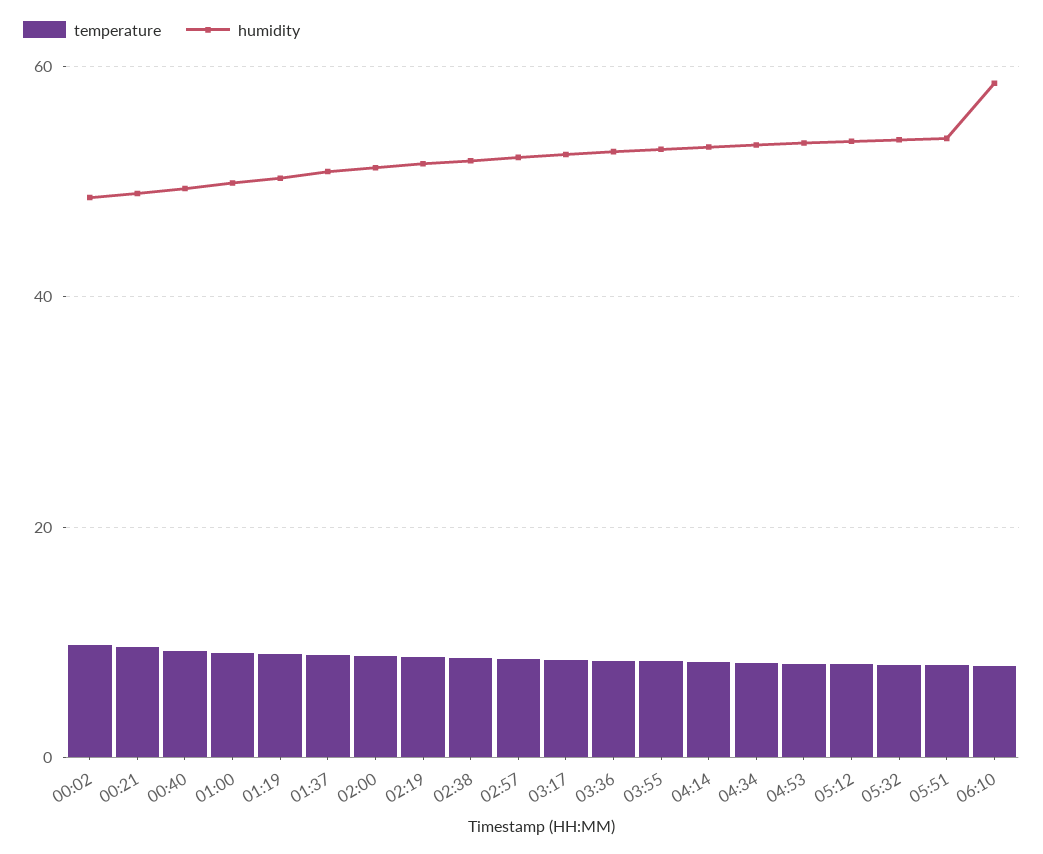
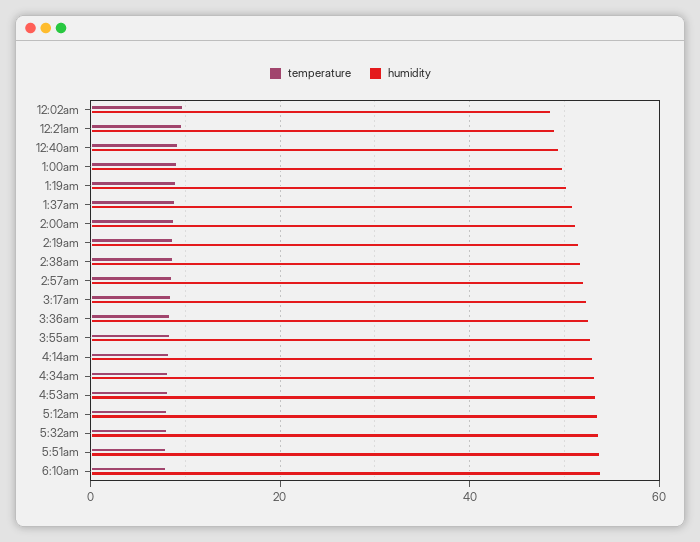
humidity, 06:10: 58 -> 54

